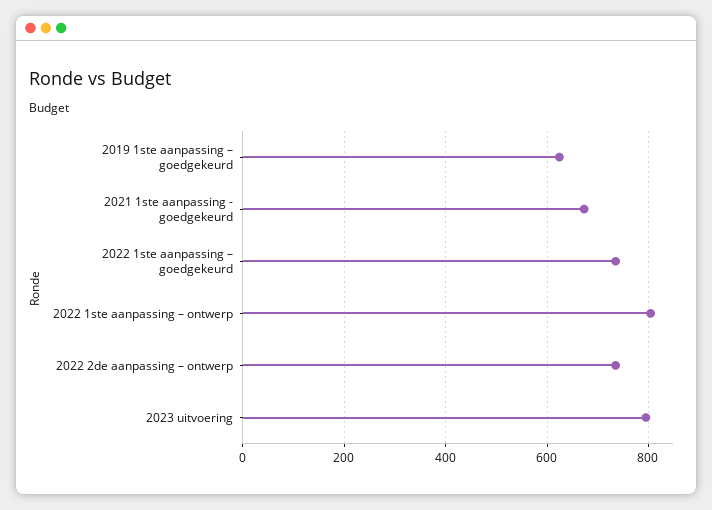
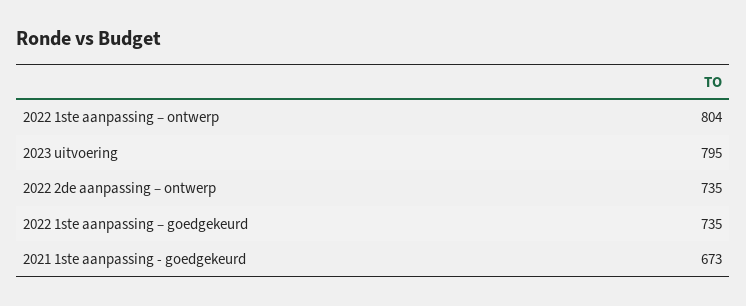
2019 1ste aanpassing – goedgekeurd: 620 -> none

